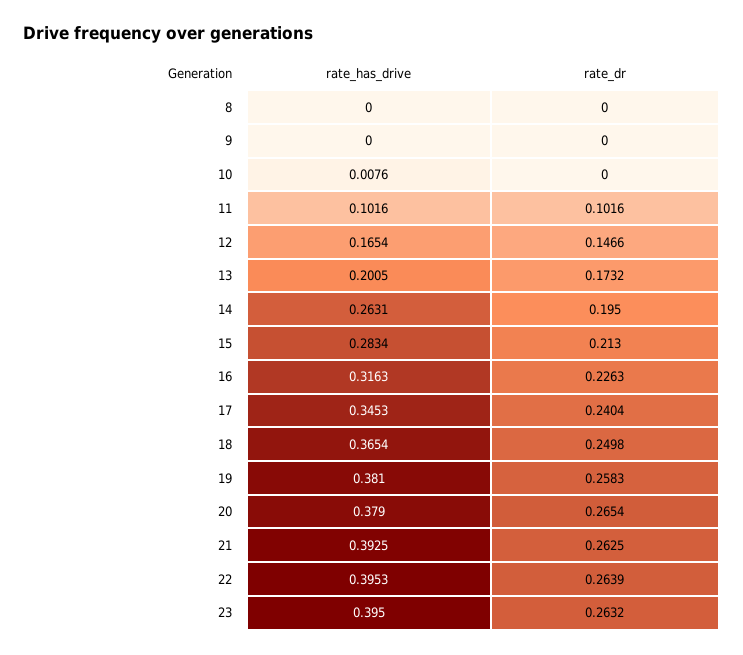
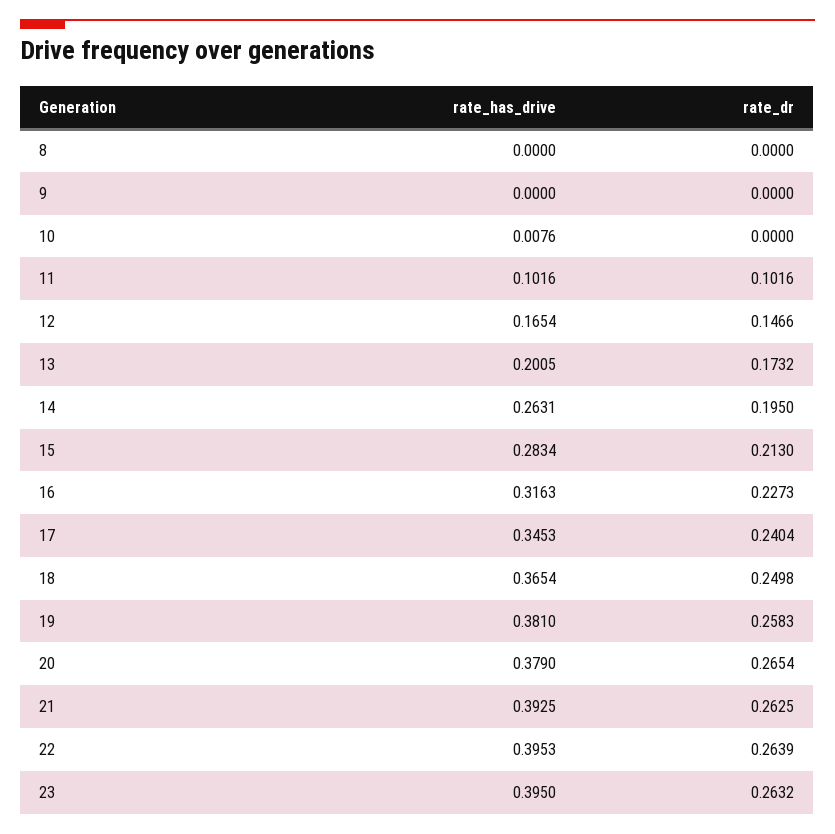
rate_dr, 16: 0.2263 -> 0.2273

